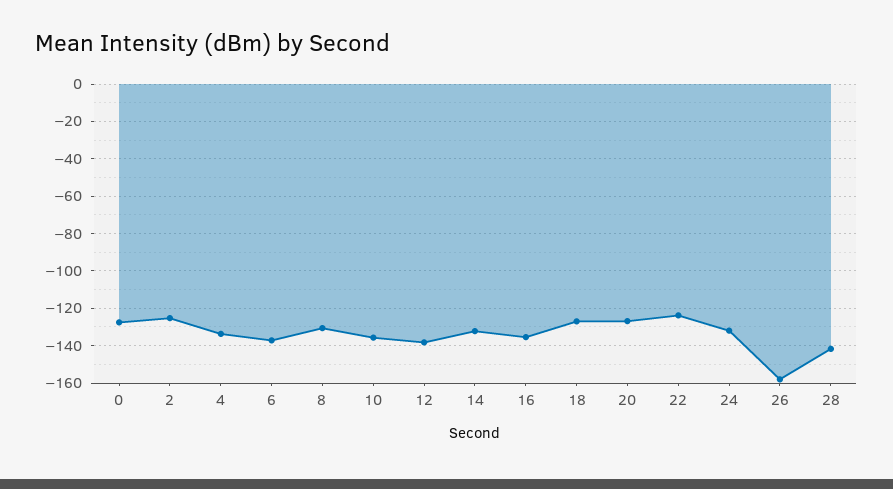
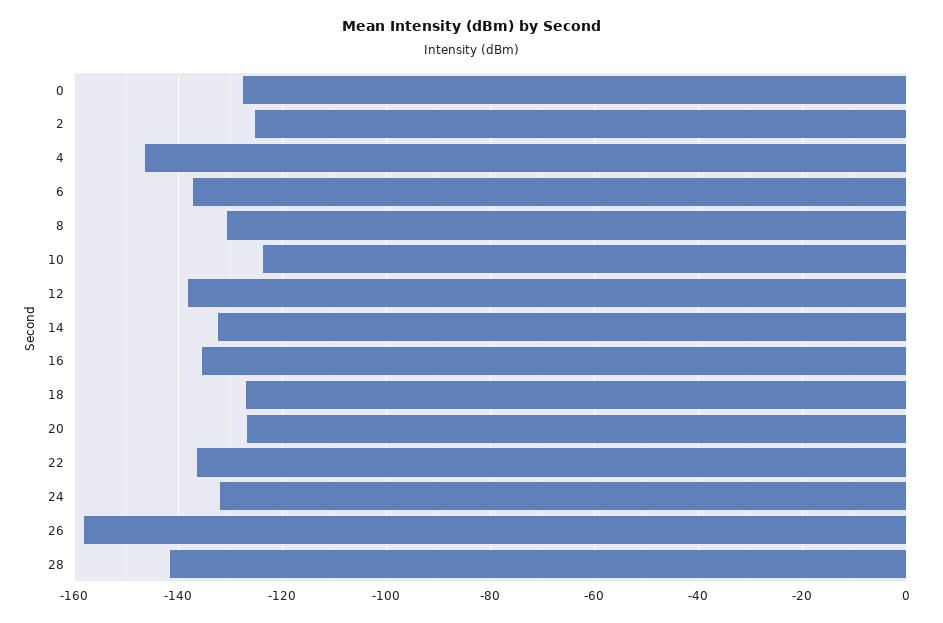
4: -135 -> -146
10: -135 -> -124
22: -125 -> -136

